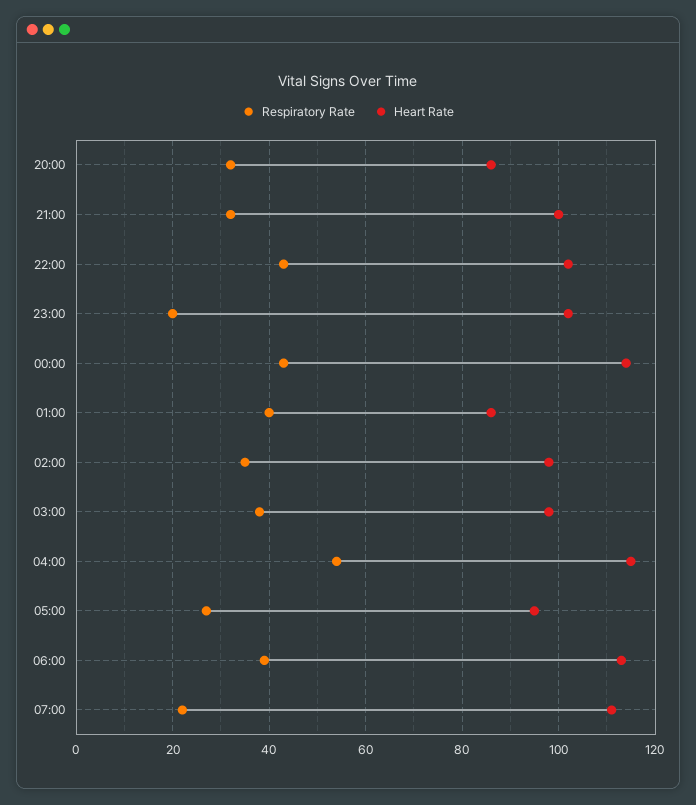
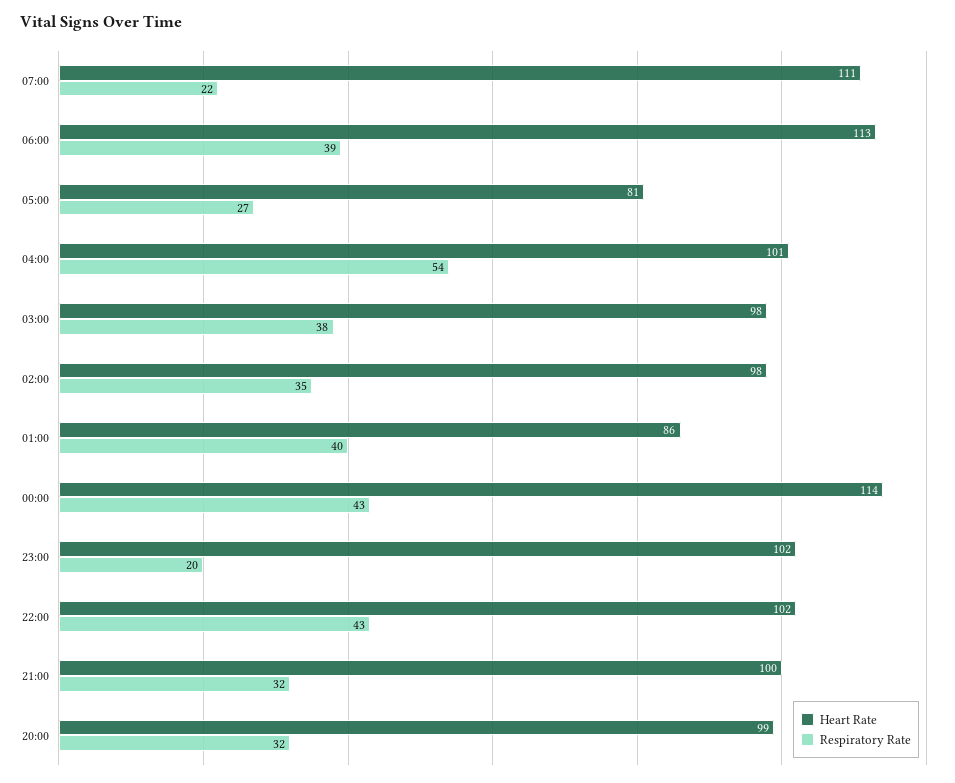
Heart Rate, 20:00: 85 -> 99
Heart Rate, 04:00: 115 -> 101
Heart Rate, 05:00: 95 -> 81

